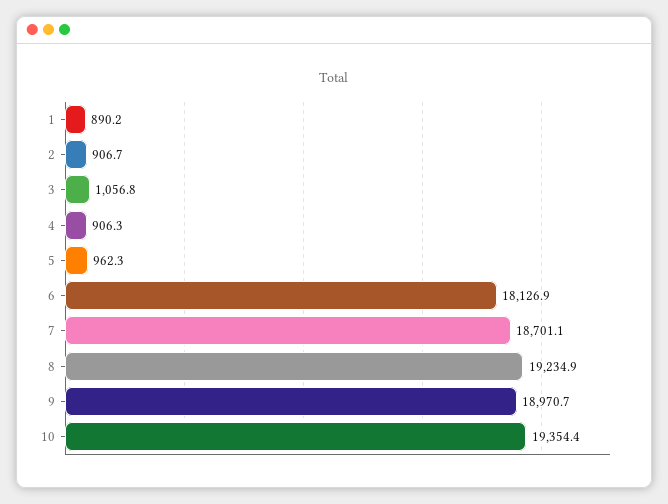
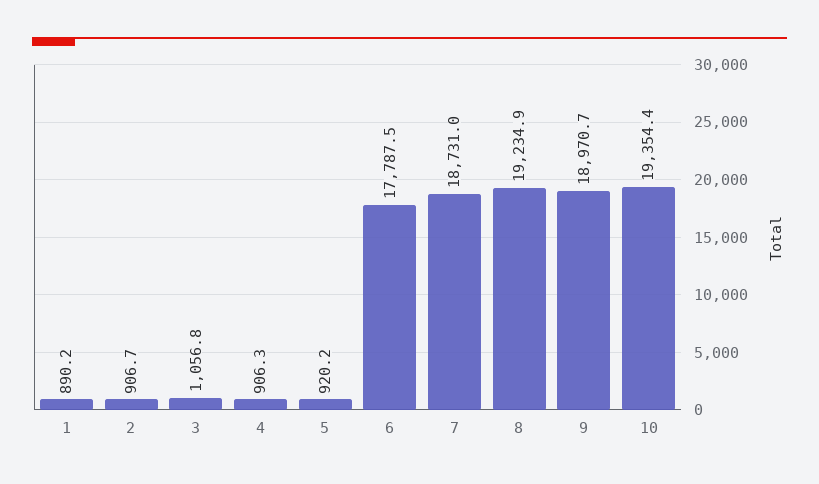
5: 962.3 -> 920.2
6: 18126.9 -> 17787.5
7: 18701.1 -> 18731

